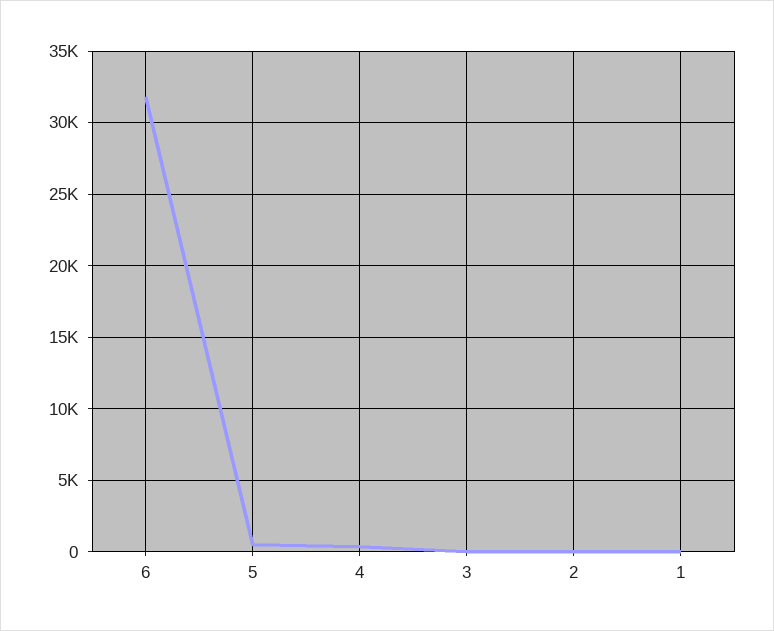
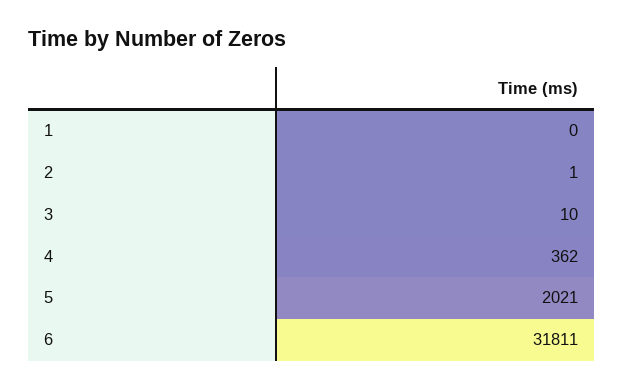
5: 500 -> 2021

